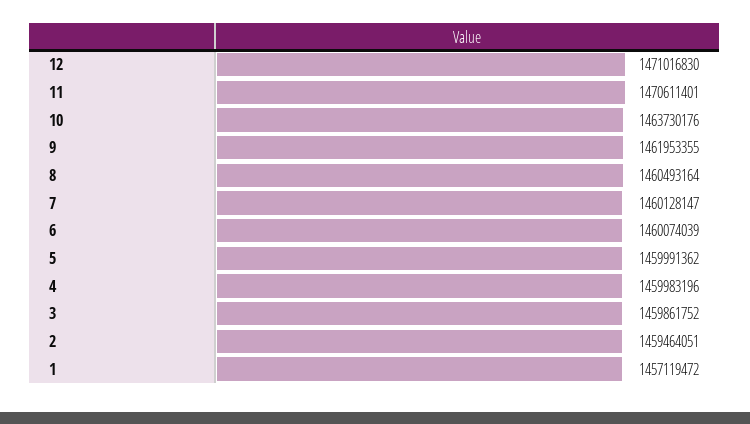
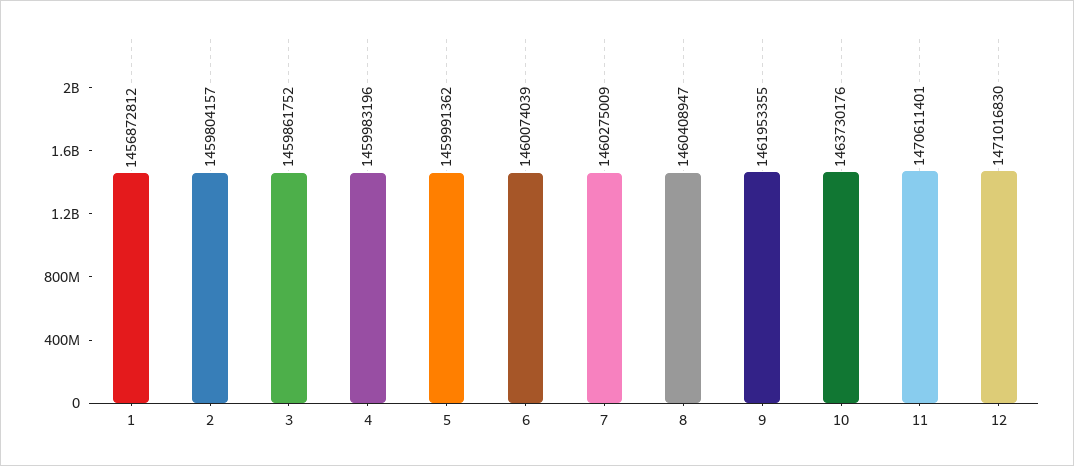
8: 1460493164 -> 1460408947
7: 1460128147 -> 1460275009
2: 1459464051 -> 1459804157
1: 1457119472 -> 1456872812

